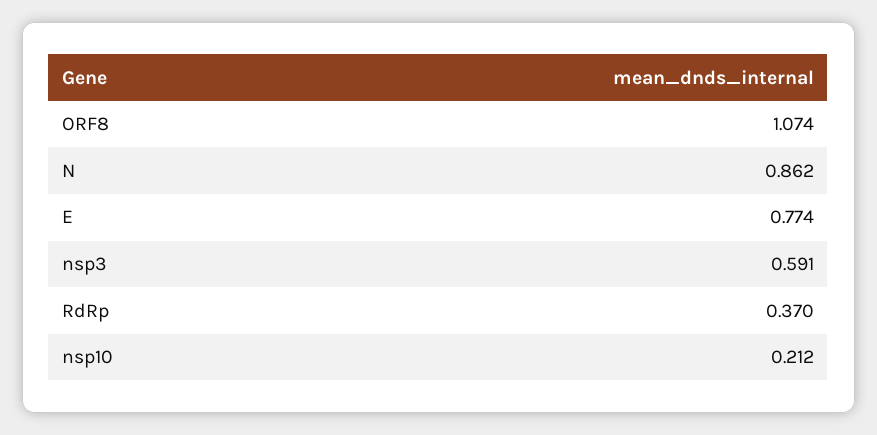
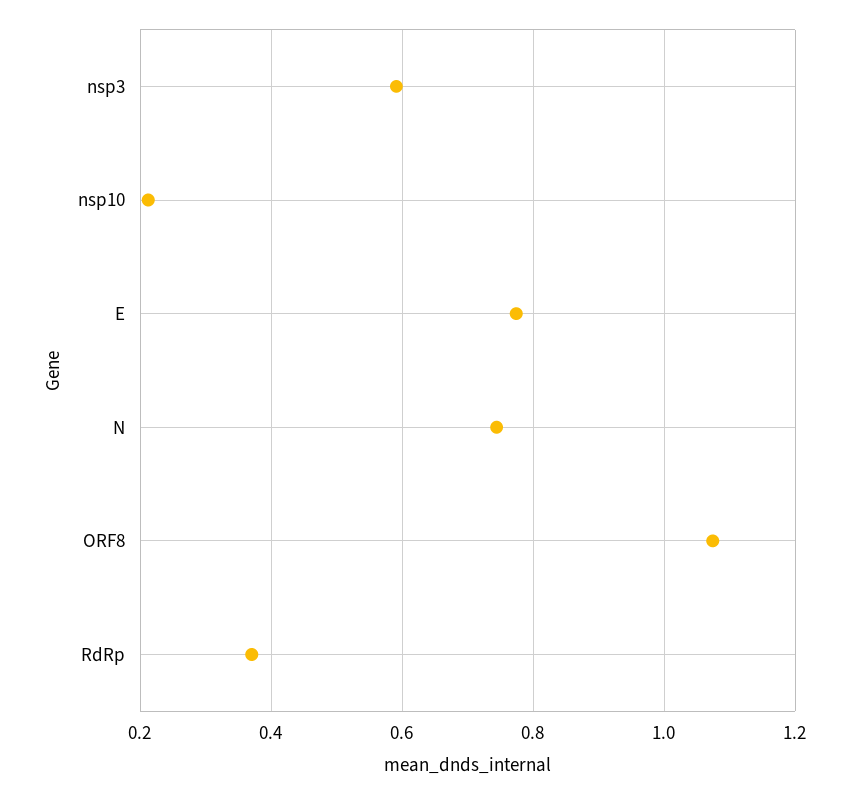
N: 0.862 -> 0.74

